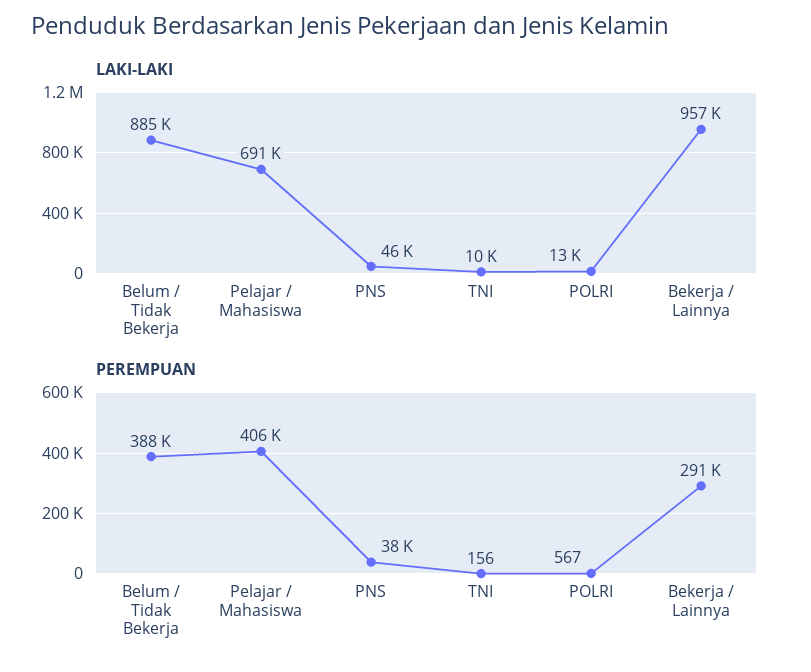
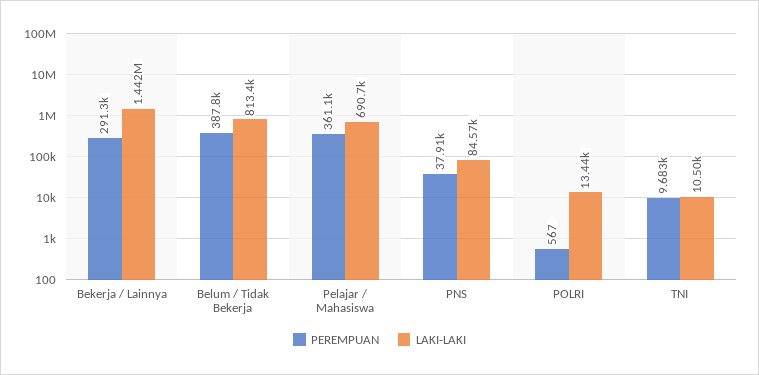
LAKI-LAKI, Belum / Tidak Bekerja: 885000 -> 813400
LAKI-LAKI, PNS: 46000 -> 84570
LAKI-LAKI, Bekerja / Lainnya: 957000 -> 1442000
PEREMPUAN, Pelajar / Mahasiswa: 406000 -> 361100
PEREMPUAN, TNI: 156 -> 9683

